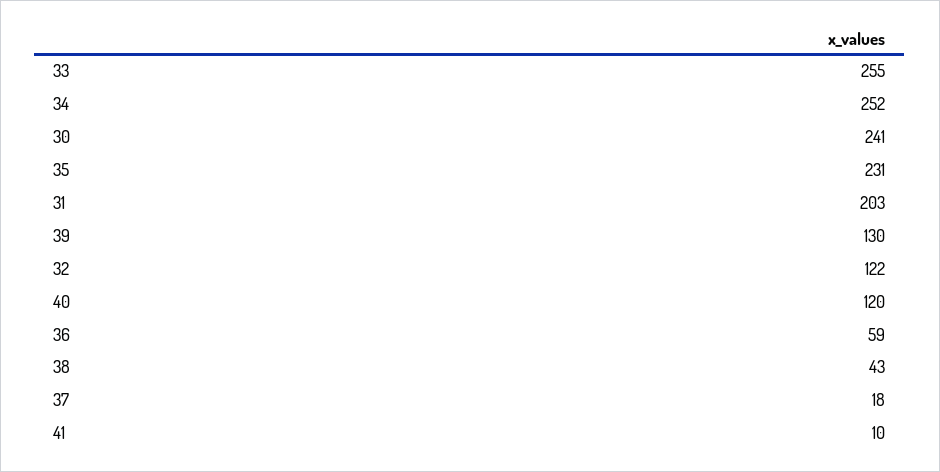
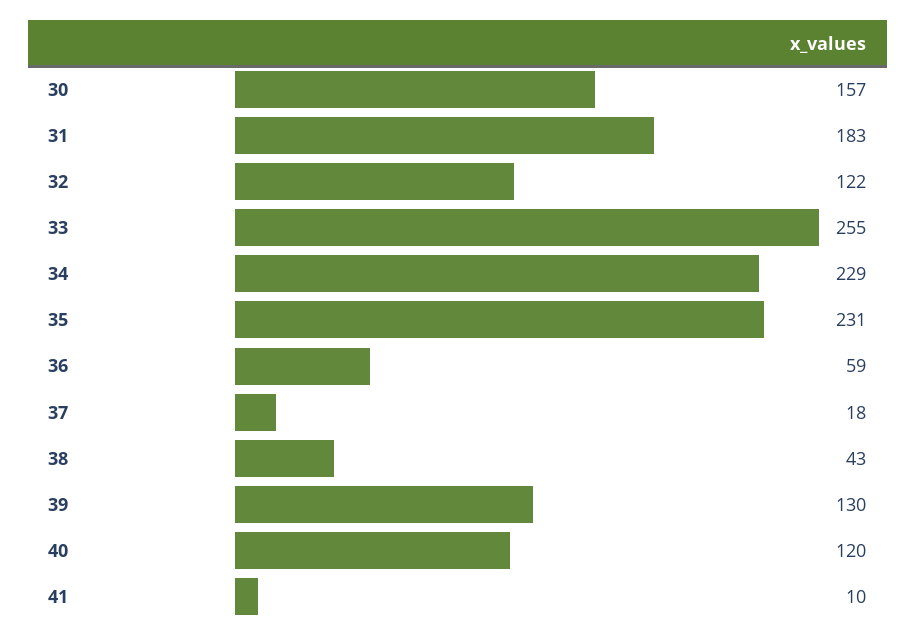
34: 252 -> 229
30: 241 -> 157
31: 203 -> 183

